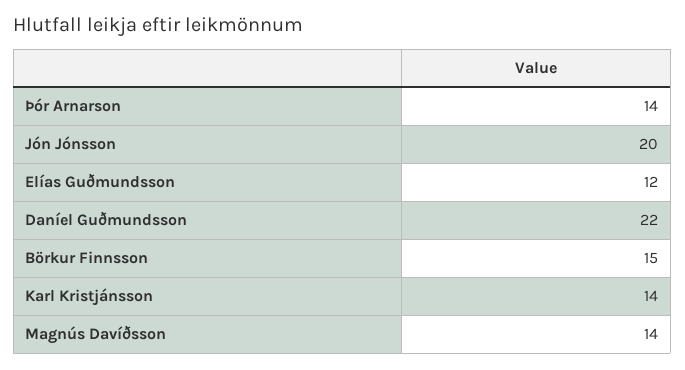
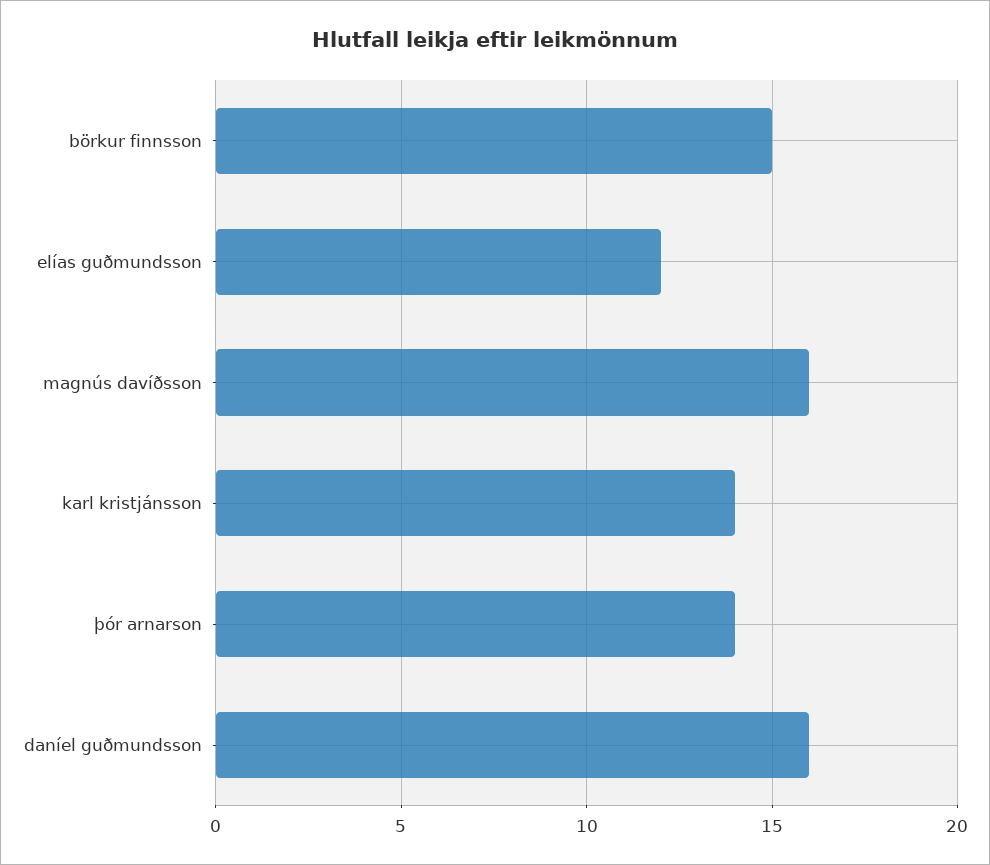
Jón Jónsson: 20 -> none
Daníel Guðmundsson: 22 -> 16
Magnús Davíðsson: 14 -> 16

